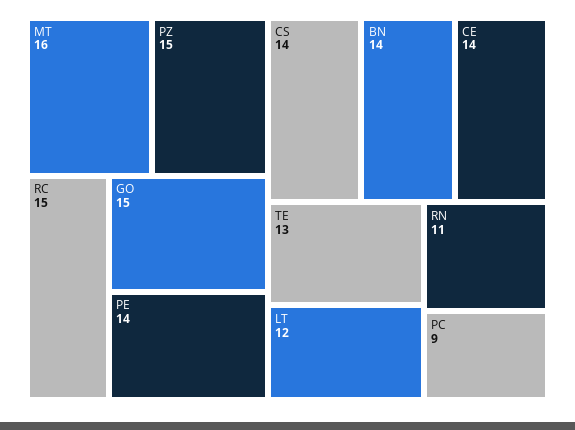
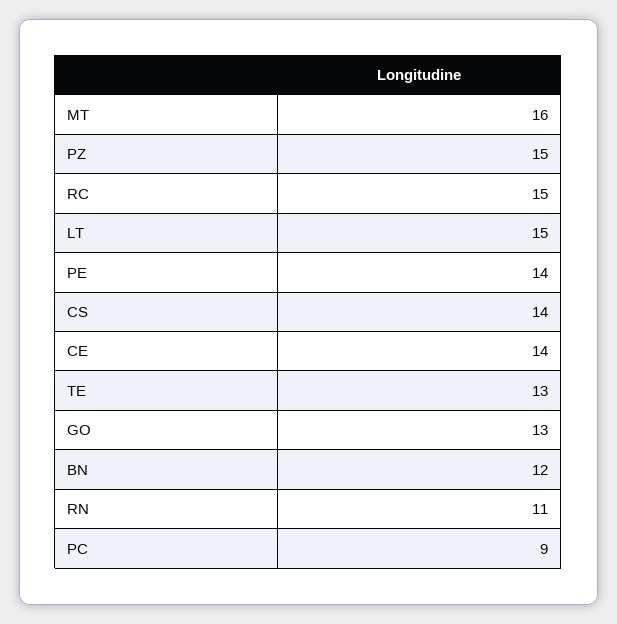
GO: 15 -> 13
BN: 14 -> 12
LT: 12 -> 15

